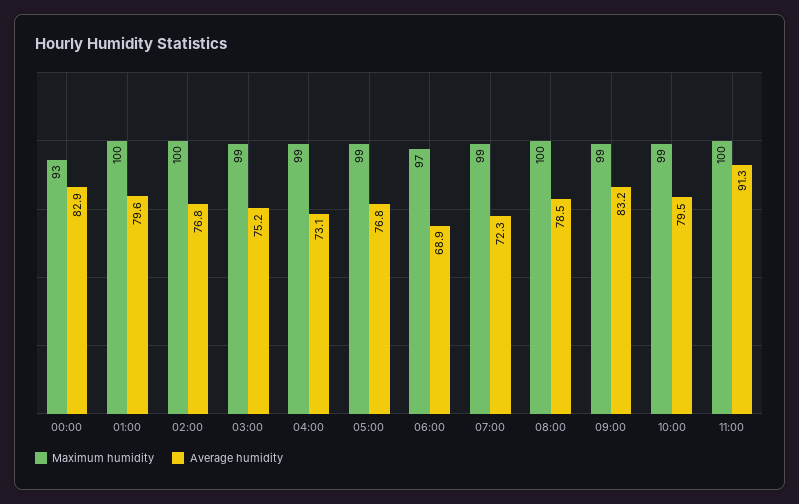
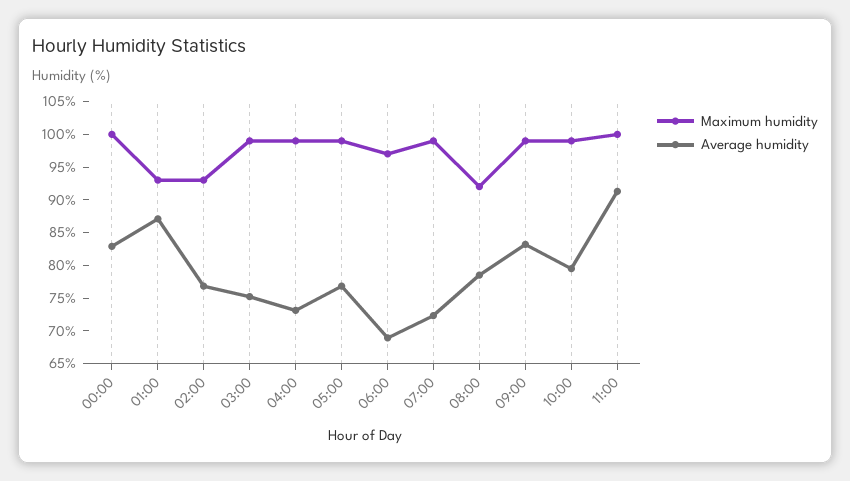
Maximum humidity, 00:00: 93 -> 100
Maximum humidity, 01:00: 100 -> 92.5
Average humidity, 01:00: 79.6 -> 87.5
Maximum humidity, 02:00: 100 -> 92.5
Maximum humidity, 08:00: 100 -> 92.5

